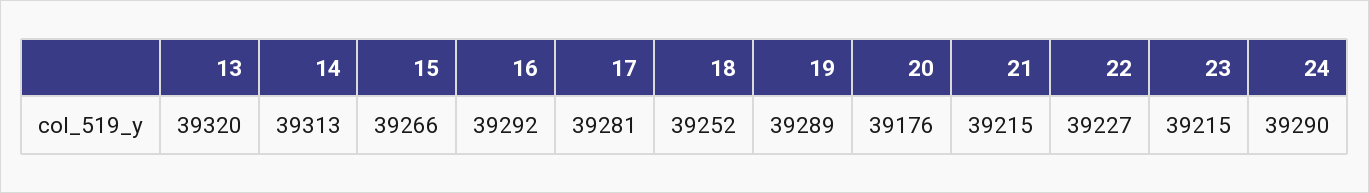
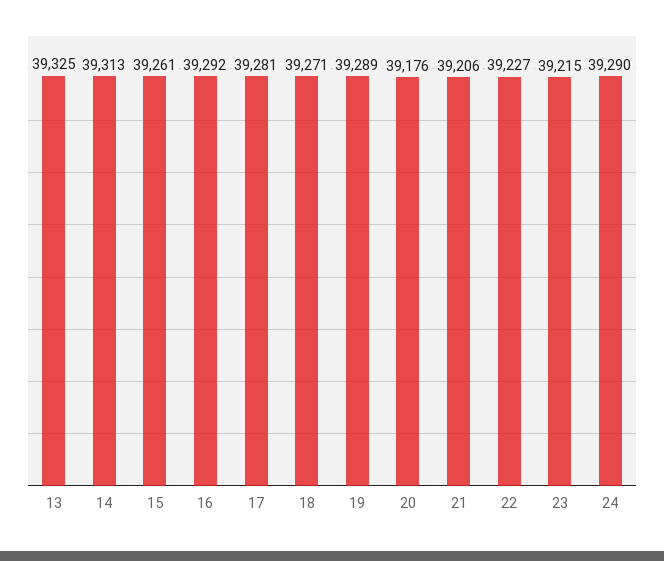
13: 39320 -> 39325
15: 39266 -> 39261
18: 39252 -> 39271
21: 39215 -> 39206

